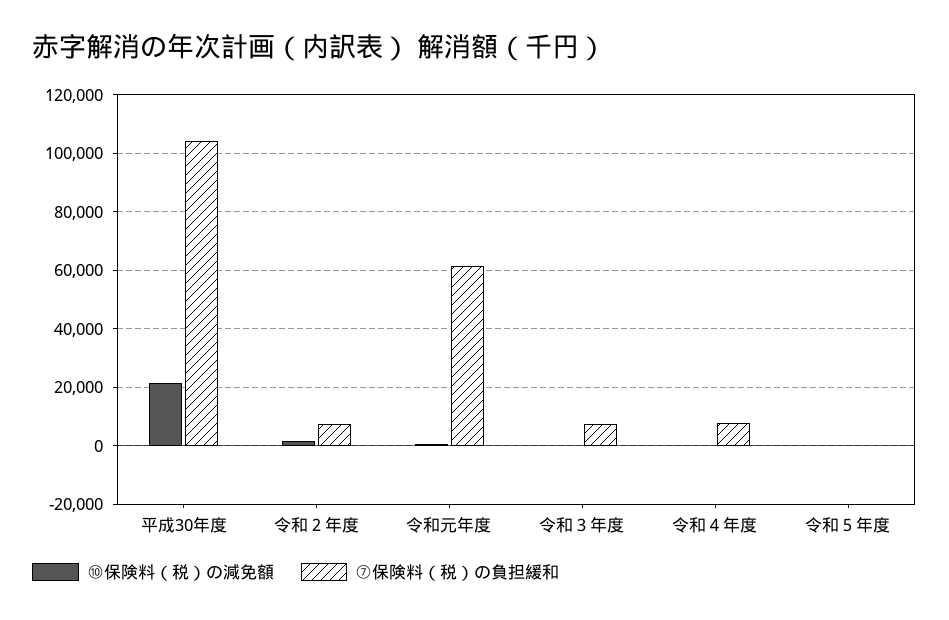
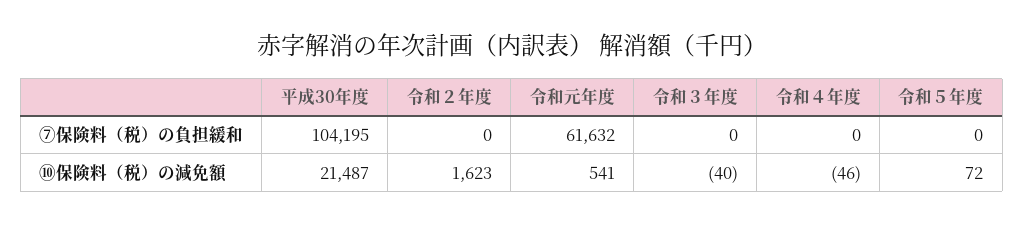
⑦保険料（税）の負担緩和, 令和２年度: 7500 -> 0
⑦保険料（税）の負担緩和, 令和３年度: 7500 -> 0
⑦保険料（税）の負担緩和, 令和４年度: 7500 -> 0

